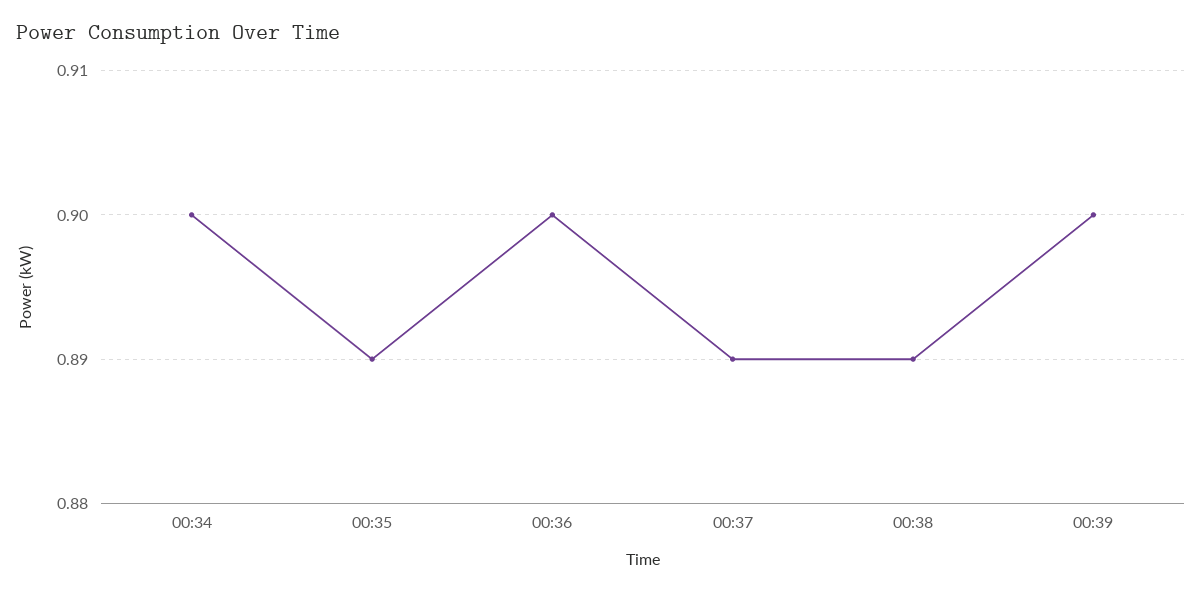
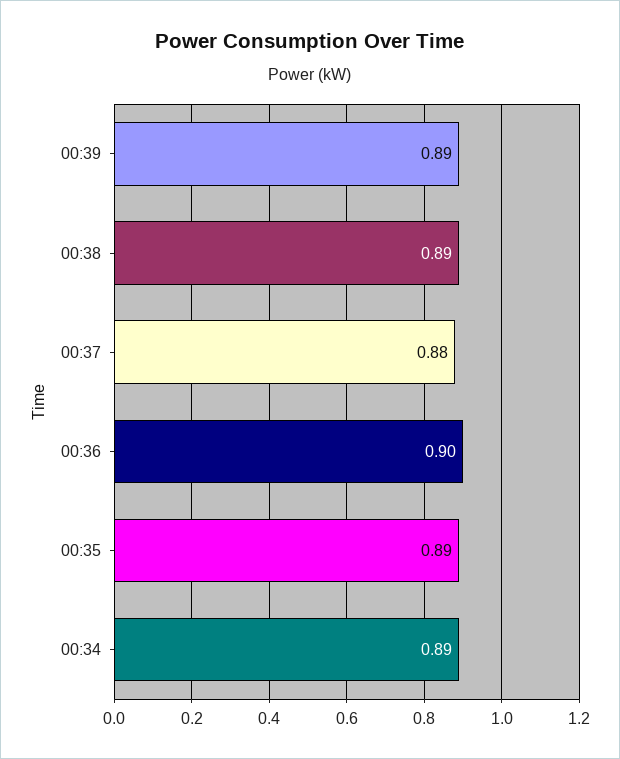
00:34: 0.9 -> 0.89
00:37: 0.89 -> 0.88
00:39: 0.9 -> 0.89

